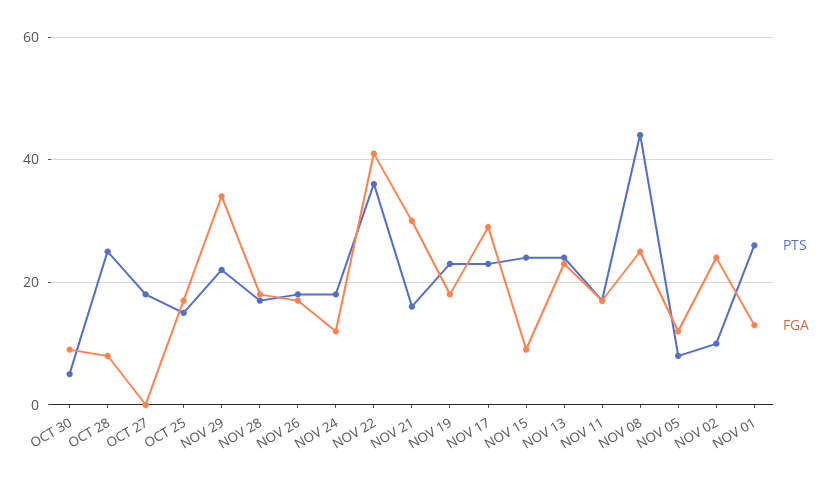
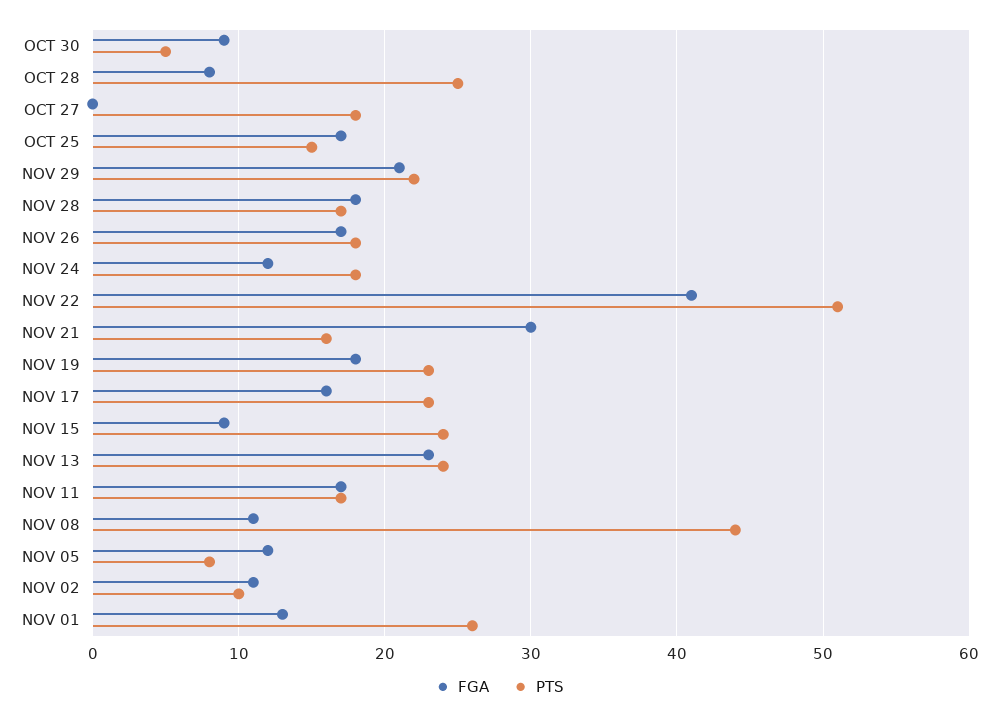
FGA, NOV 29: 35 -> 21
PTS, NOV 22: 35 -> 51
FGA, NOV 17: 30 -> 16
FGA, NOV 08: 25 -> 11
FGA, NOV 02: 25 -> 11

